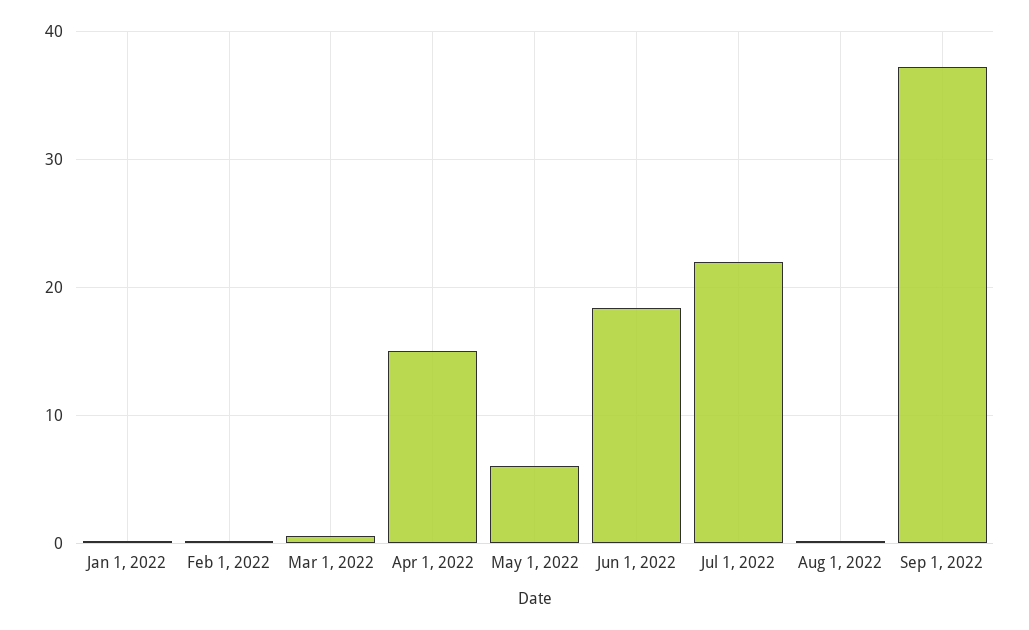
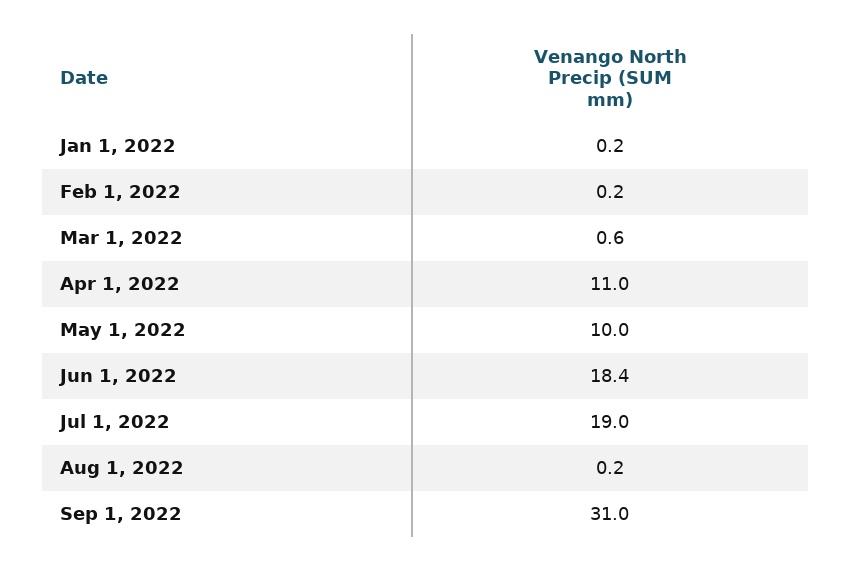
Apr 1, 2022: 15 -> 11
May 1, 2022: 6 -> 10
Jul 1, 2022: 22 -> 19
Sep 1, 2022: 37 -> 31

